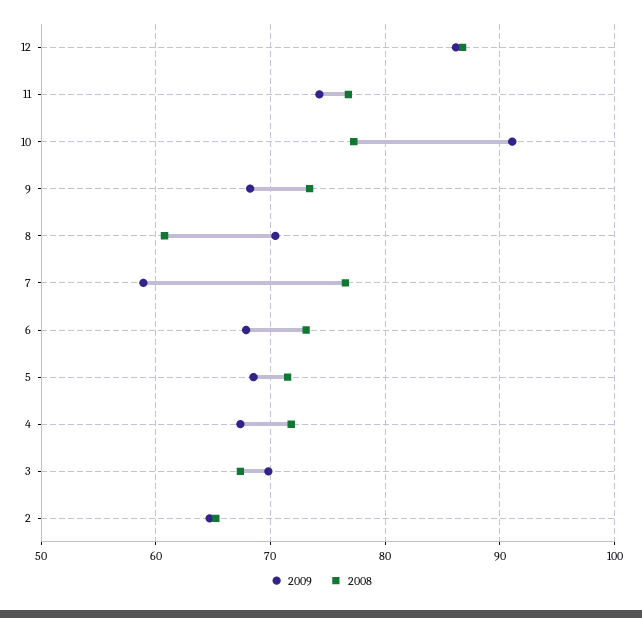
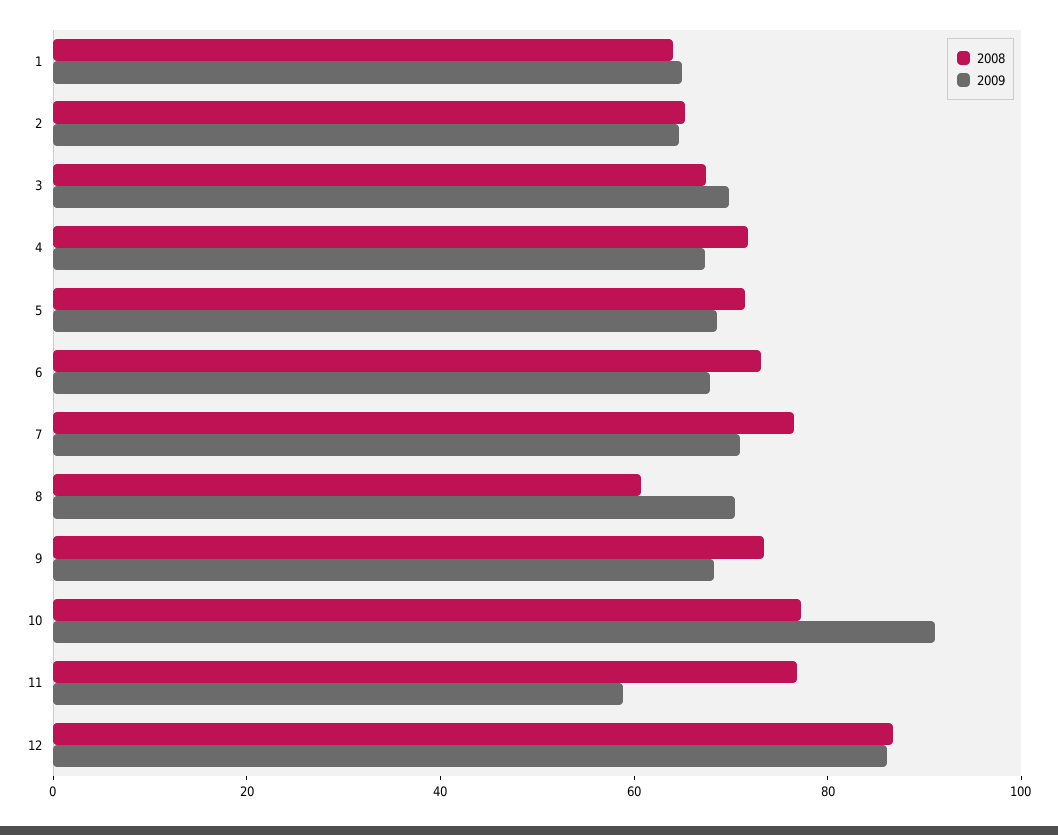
2009, 11: 74 -> 60
2009, 7: 59 -> 70
2008, 1: none -> 65
2009, 1: none -> 65

